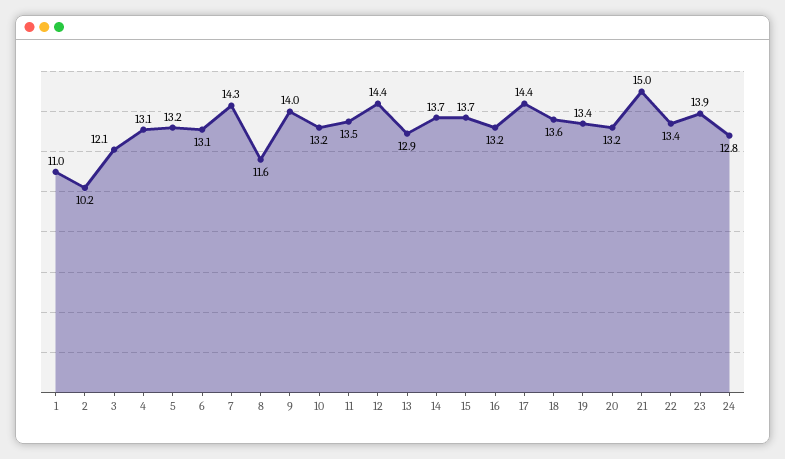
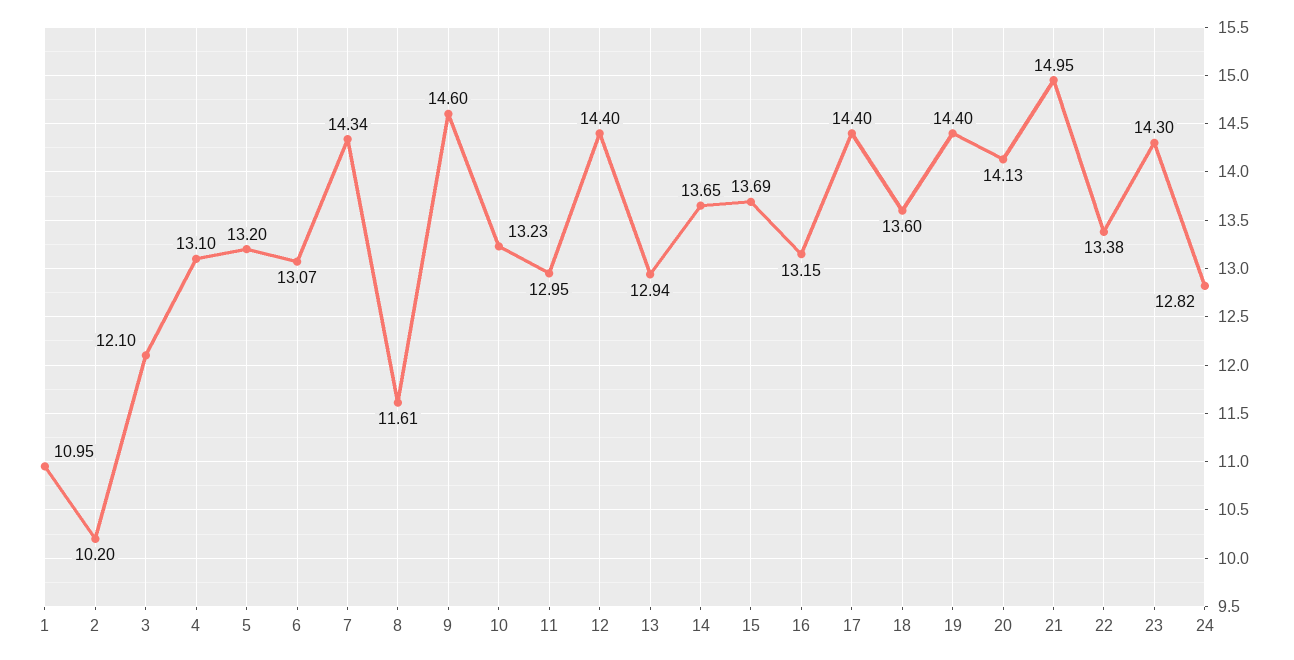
9: 14 -> 14.6
11: 13.5 -> 12.95
19: 13.4 -> 14.4
20: 13.2 -> 14.13
23: 13.9 -> 14.3

